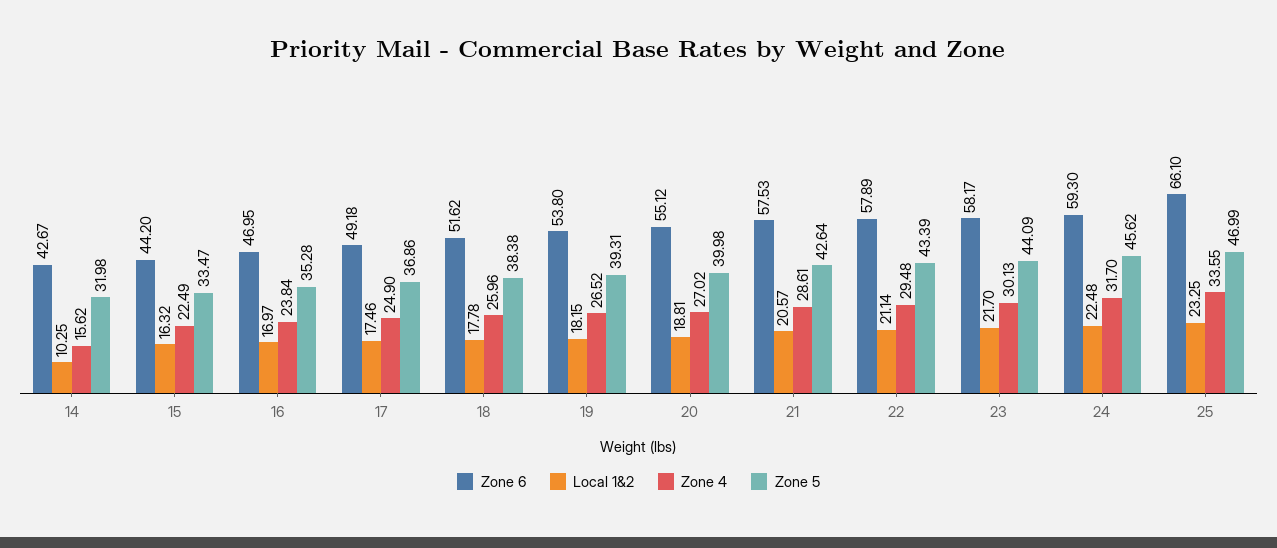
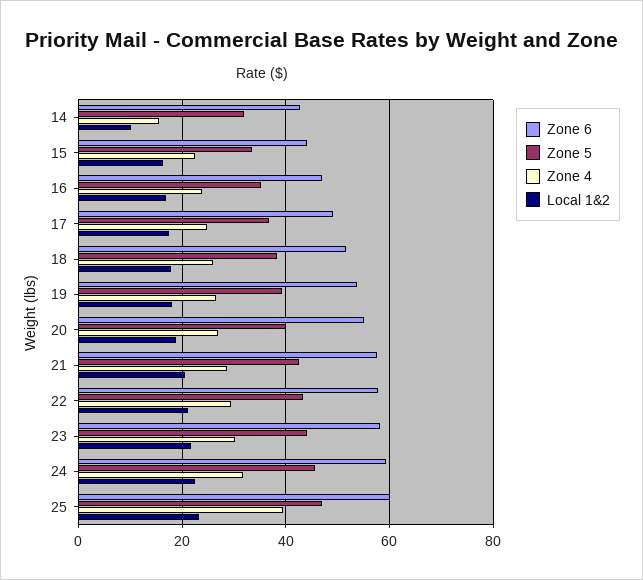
Zone 6, 25: 66.1 -> 60
Zone 4, 25: 33.55 -> 40

